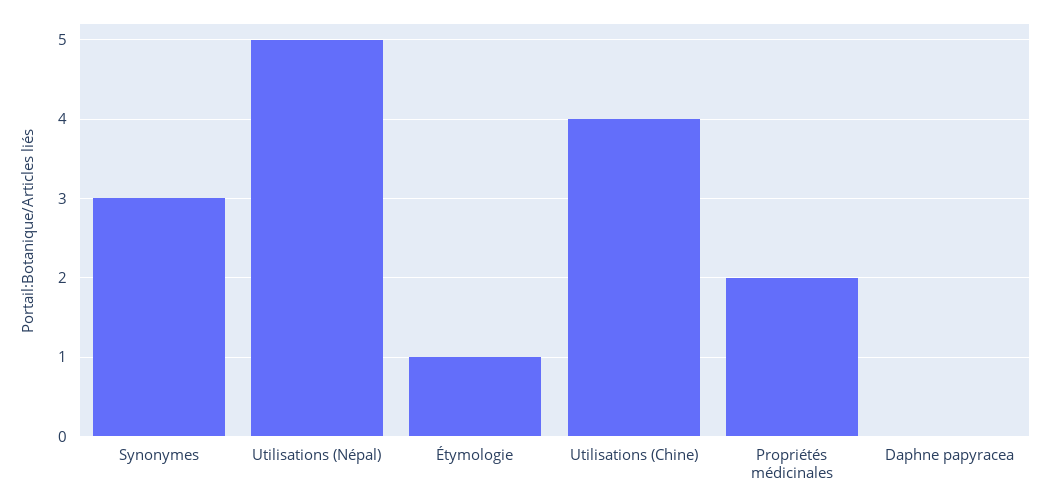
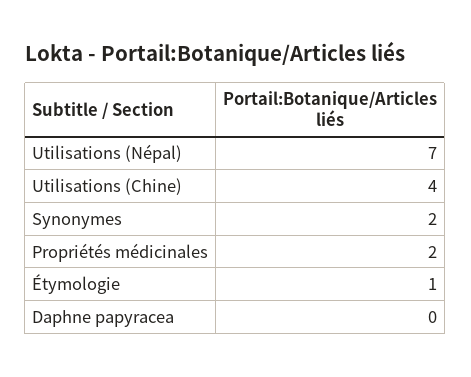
Synonymes: 3 -> 2
Utilisations (Népal): 5 -> 7

